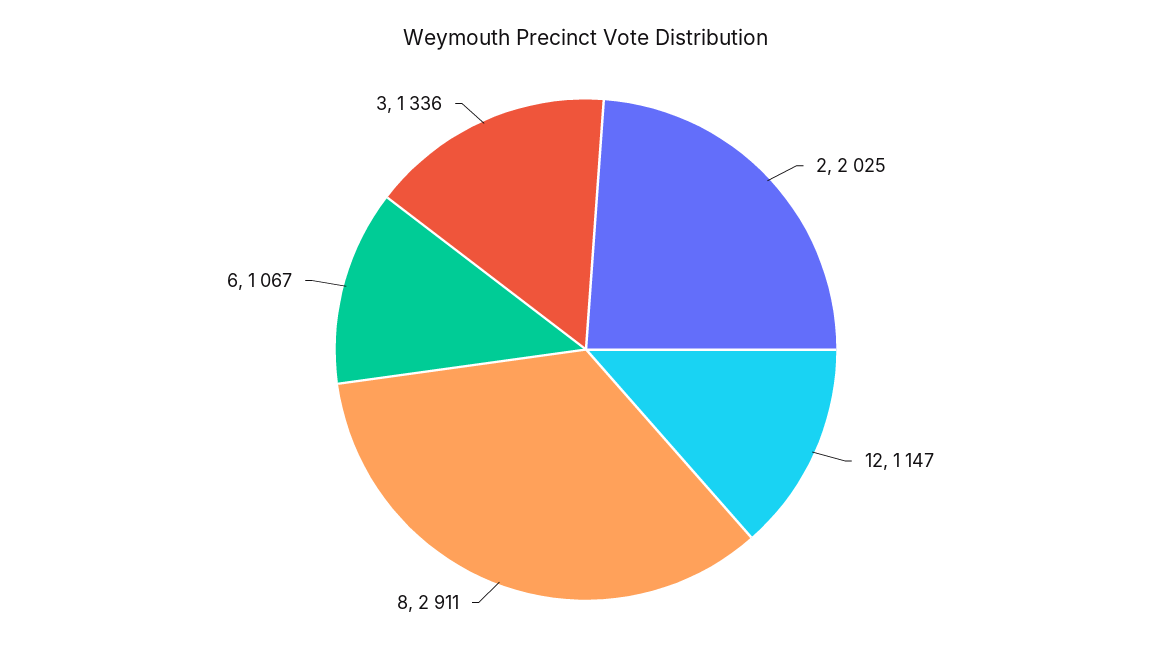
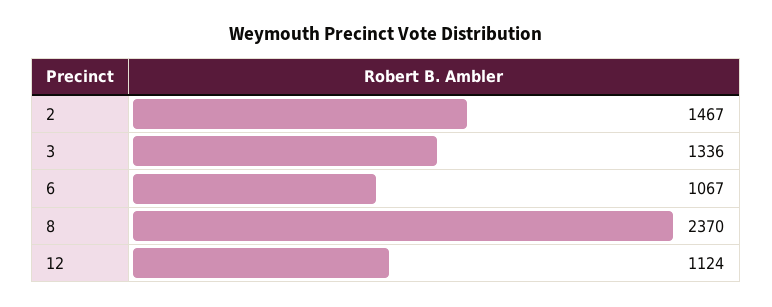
2: 2025 -> 1467
12: 1147 -> 1124
8: 2911 -> 2370

